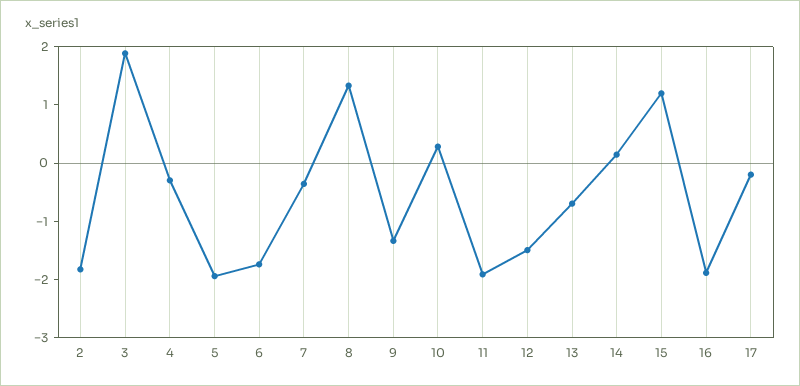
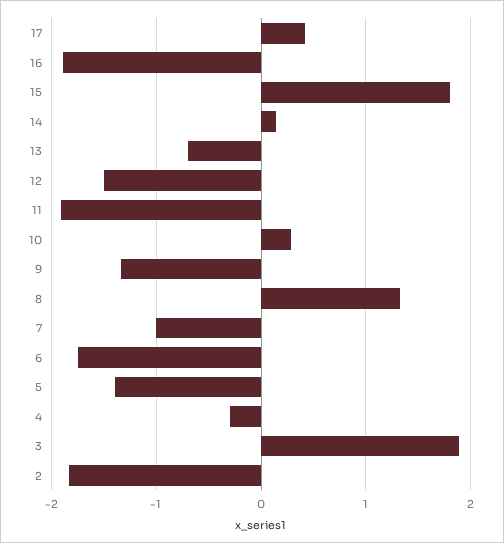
5: -2 -> -1.4
7: -0.4 -> -1
15: 1.2 -> 1.8
17: -0.2 -> 0.4

